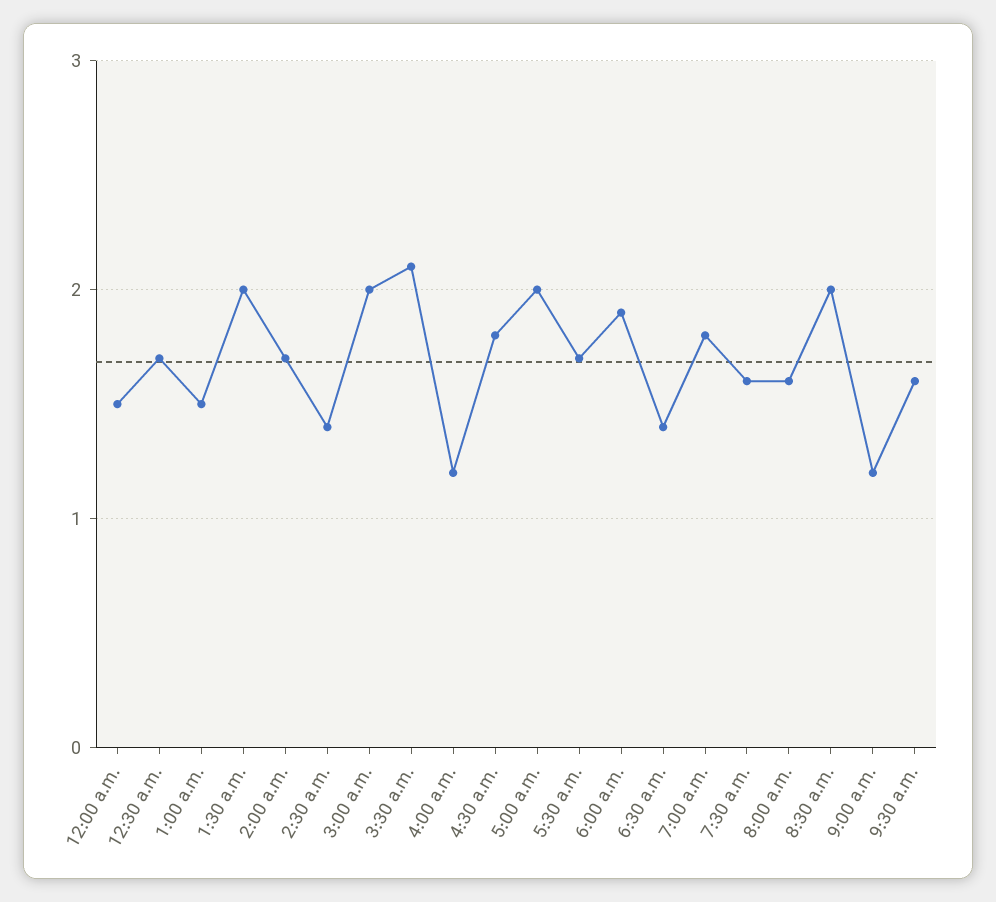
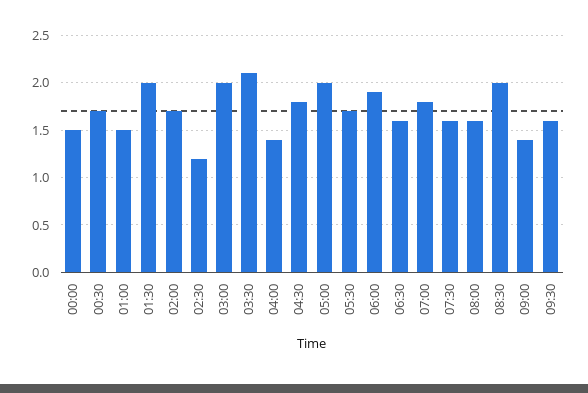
2:30 a.m.: 1.4 -> 1.2
4:00 a.m.: 1.2 -> 1.4
6:30 a.m.: 1.4 -> 1.6
9:00 a.m.: 1.2 -> 1.4

